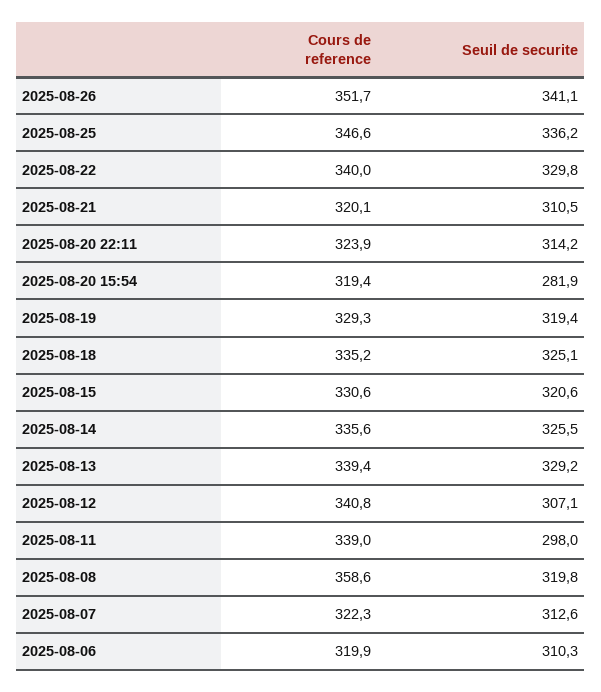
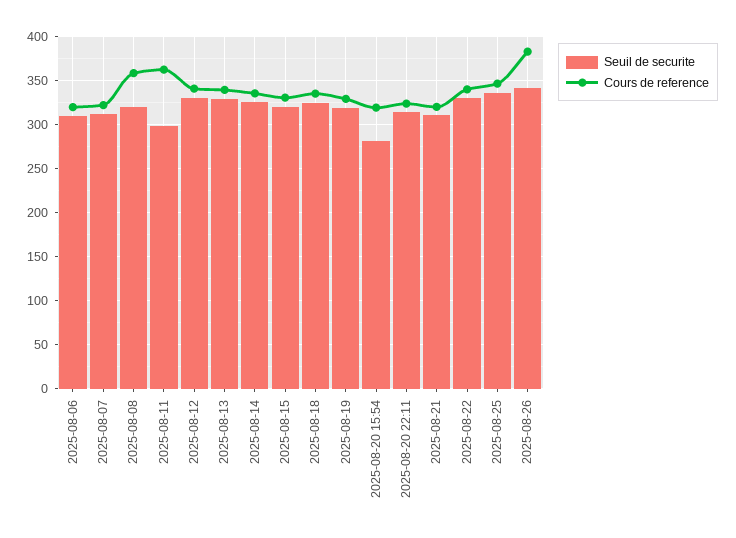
Cours de reference, 2025-08-26: 351.7 -> 380
Seuil de securite, 2025-08-12: 307.1 -> 330
Cours de reference, 2025-08-11: 339 -> 360

